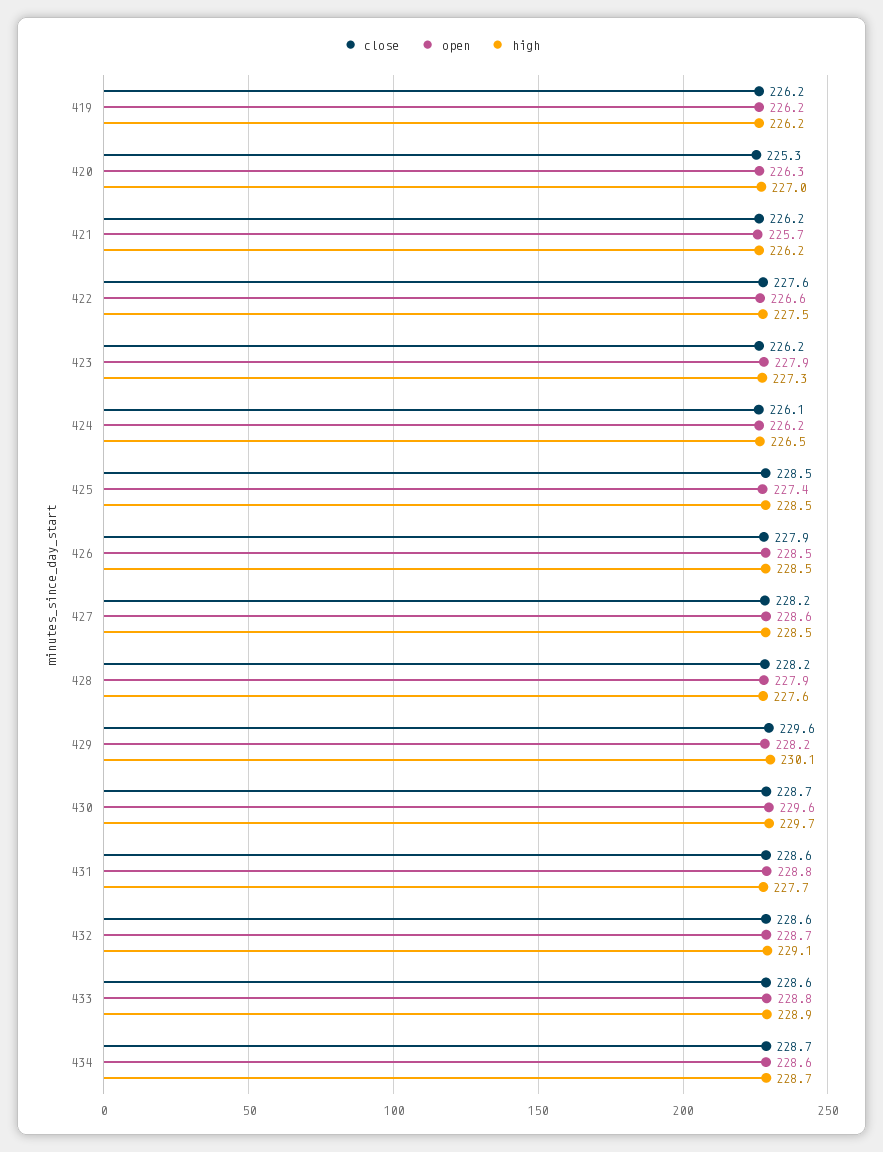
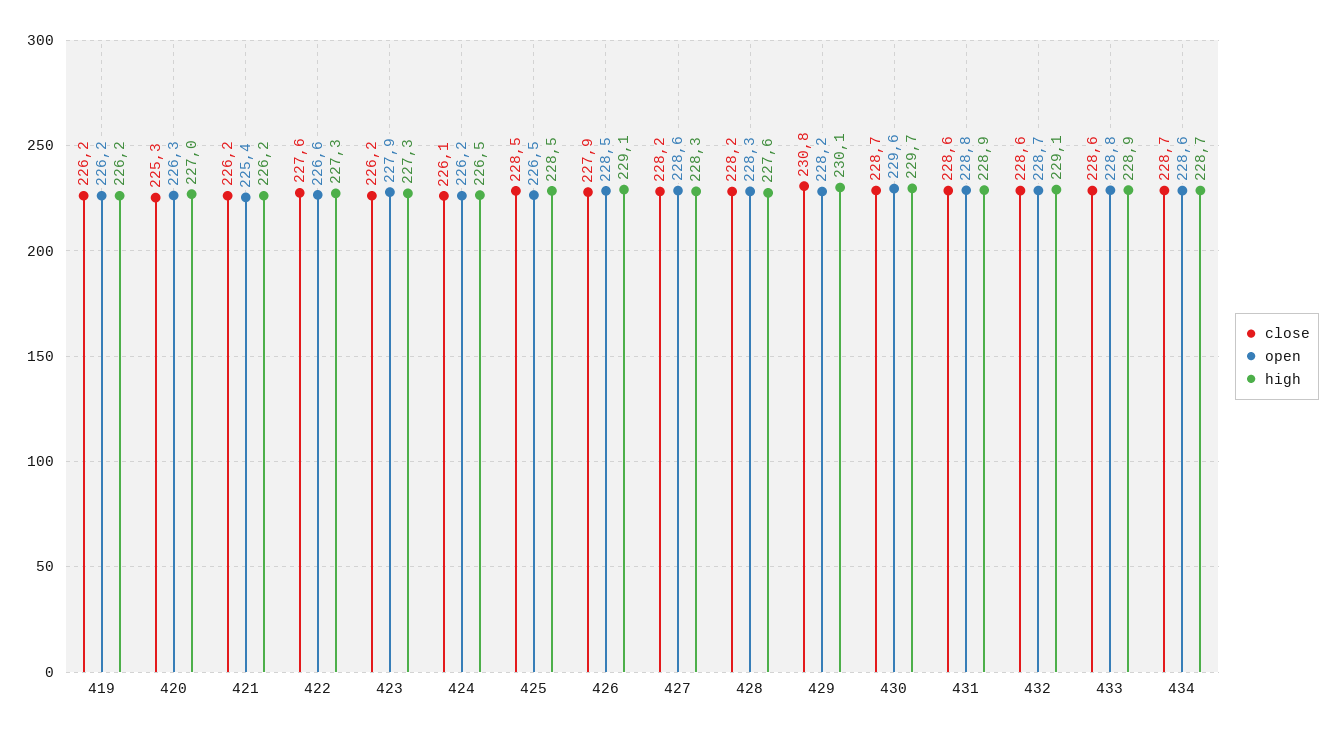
open, 421: 225.7 -> 225.4
high, 422: 227.5 -> 227.3
open, 425: 227.4 -> 226.5
high, 426: 228.5 -> 229.1
high, 427: 228.5 -> 228.3
open, 428: 227.9 -> 228.3
close, 429: 229.6 -> 230.8
high, 431: 227.7 -> 228.9

